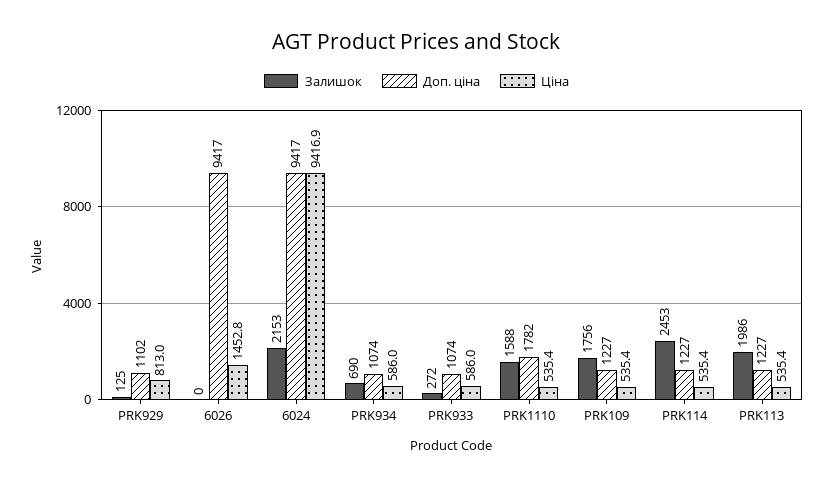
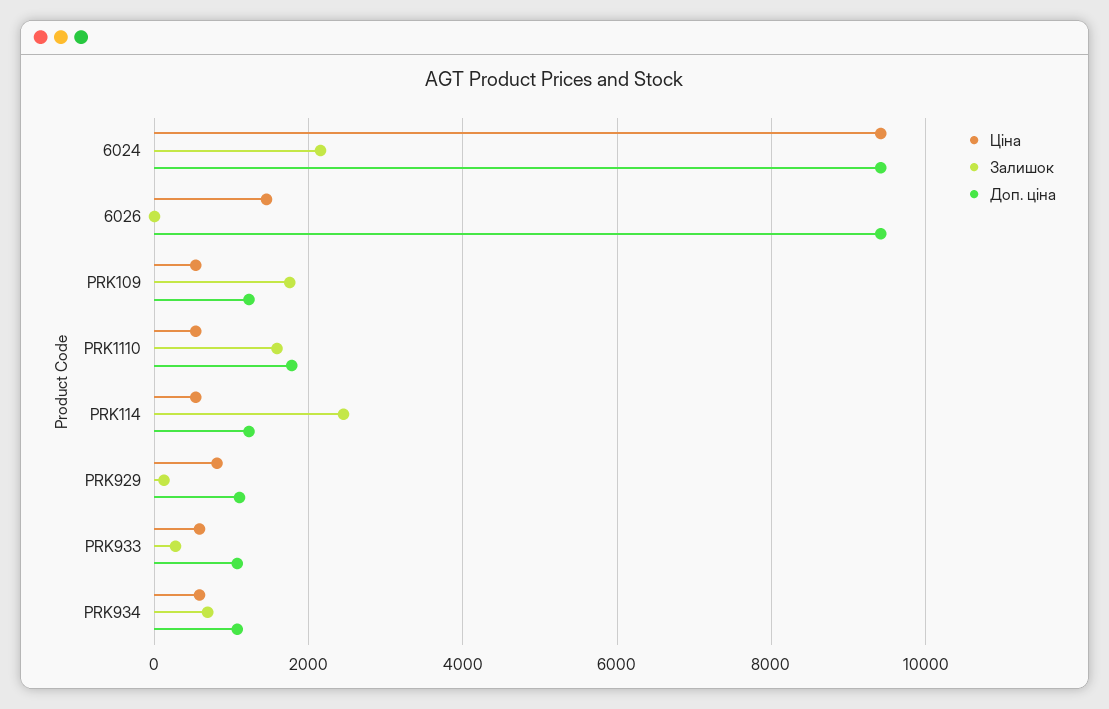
Залишок, PRK113: 1986 -> none
Доп. ціна, PRK113: 1227 -> none
Ціна, PRK113: 535.4 -> none

